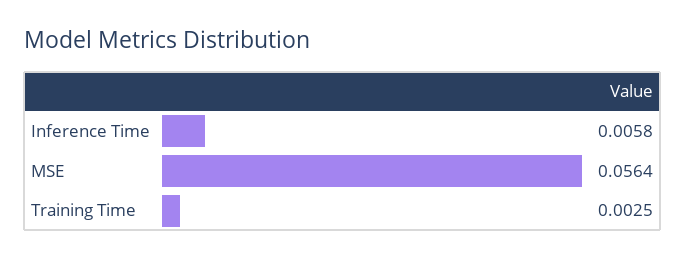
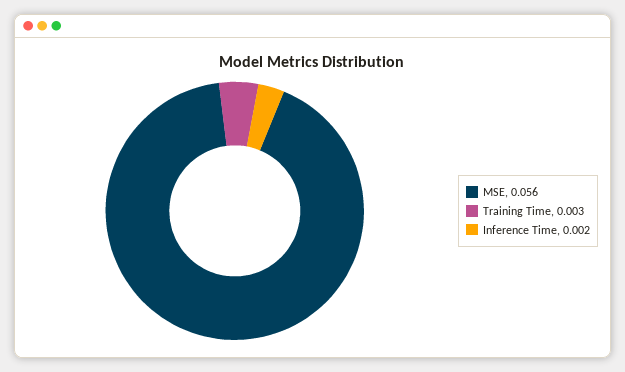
Inference Time: 0.0058 -> 0.002

